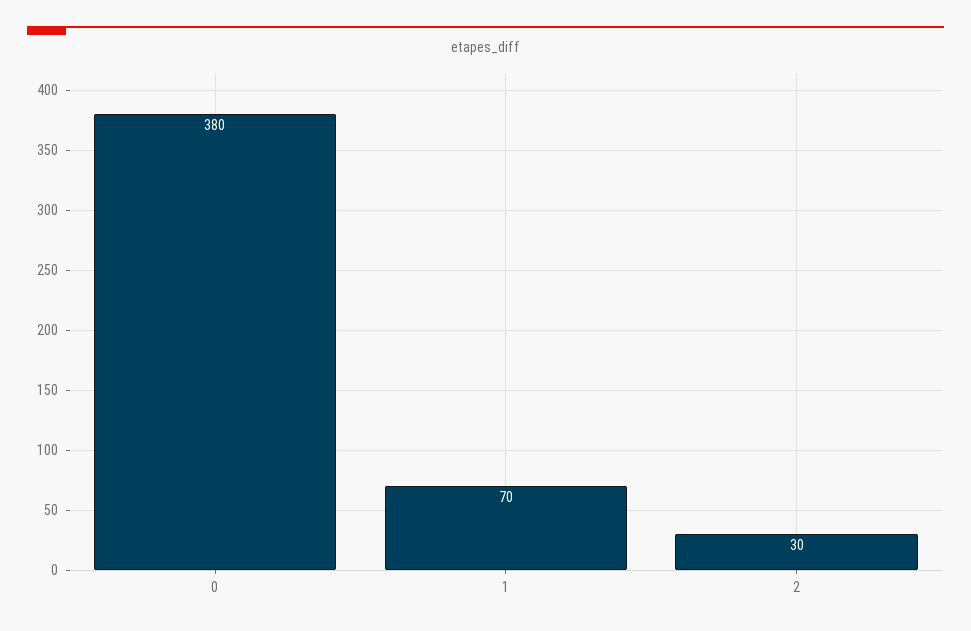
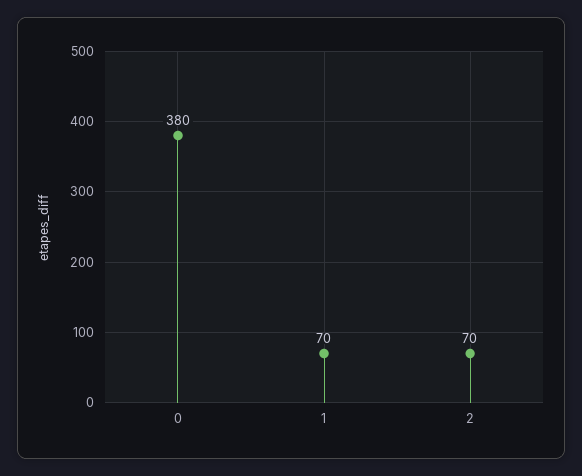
2: 30 -> 70

